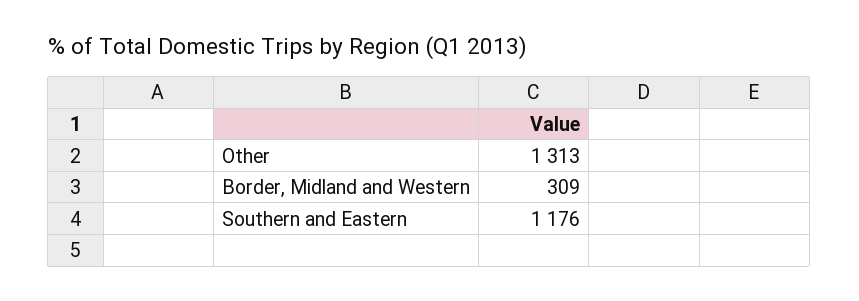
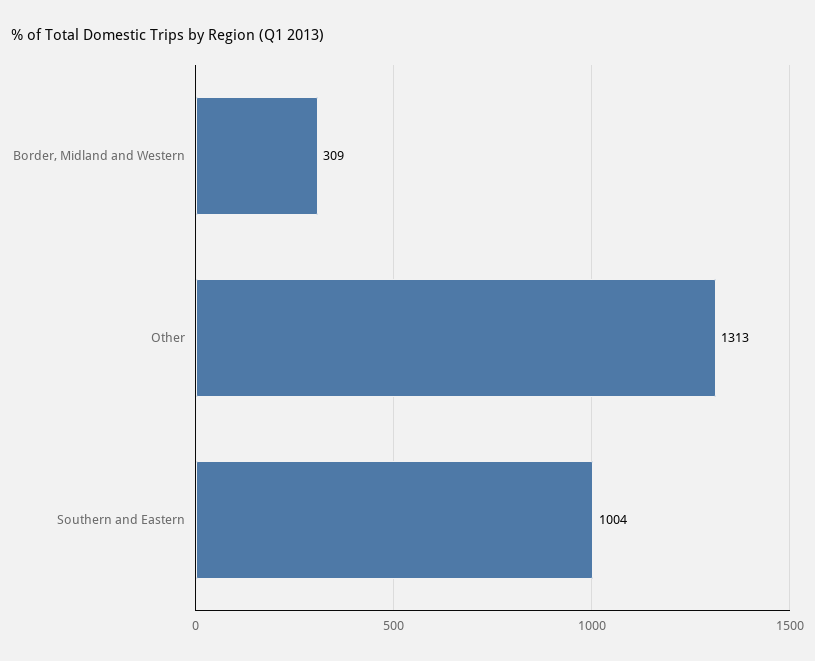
Southern and Eastern: 1176 -> 1004

